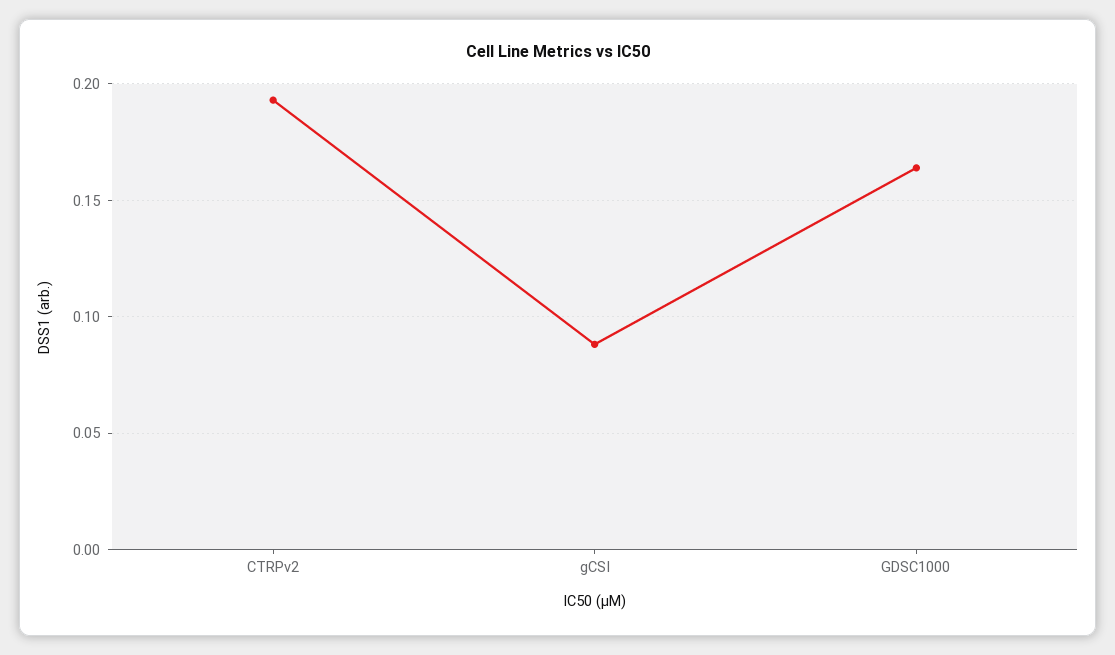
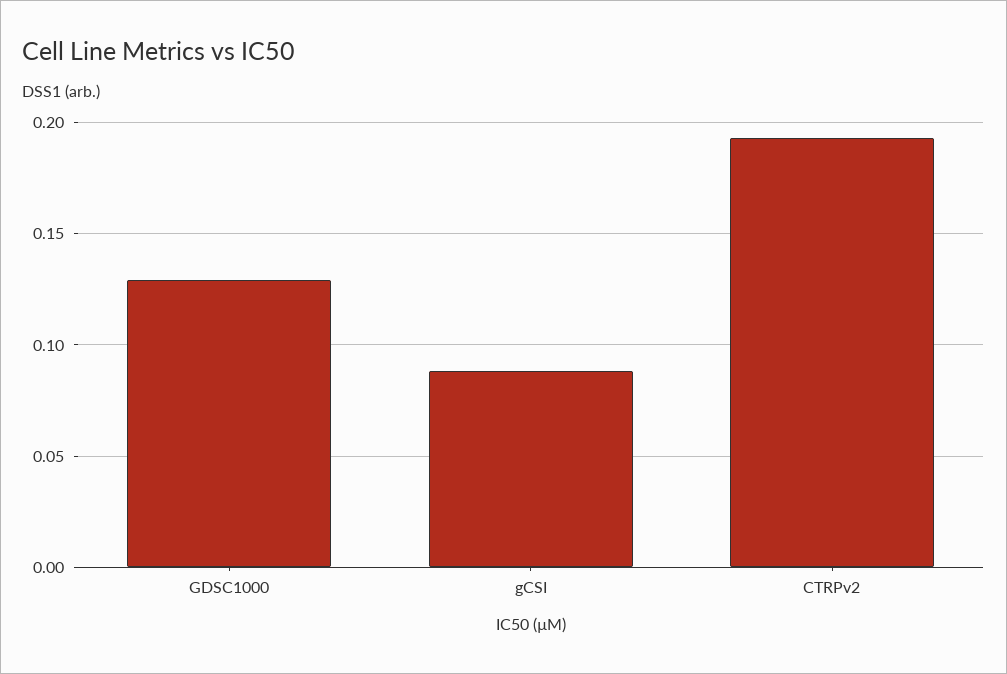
GDSC1000: 0.165 -> 0.13

